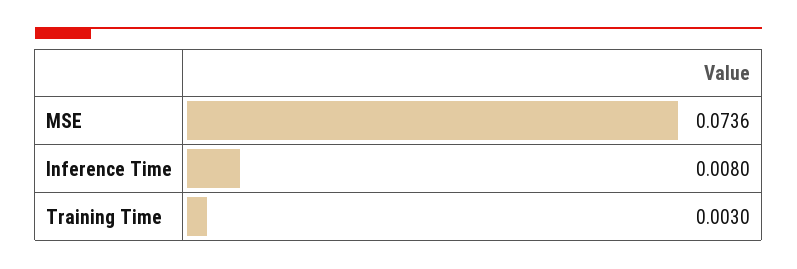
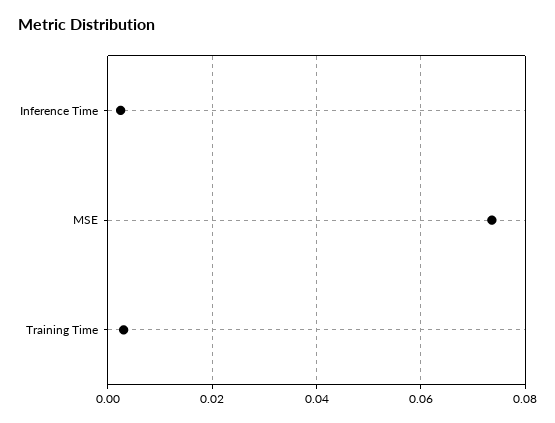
Inference Time: 0.008 -> 0.002

